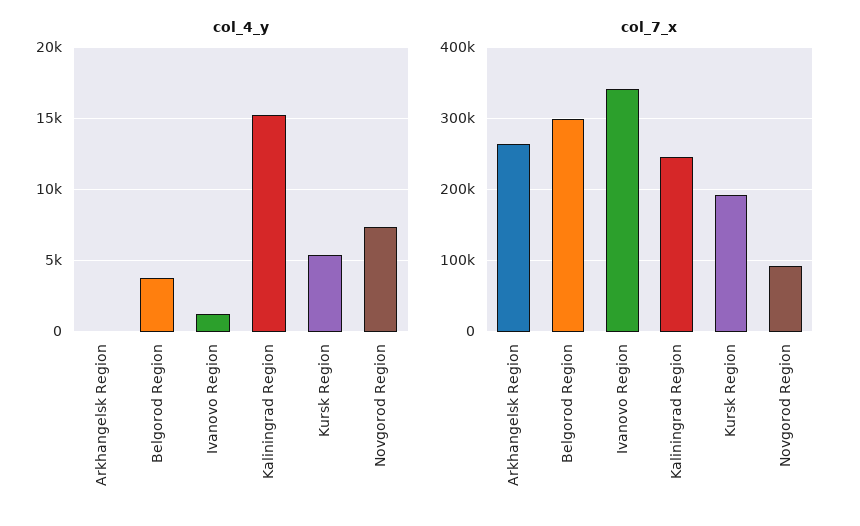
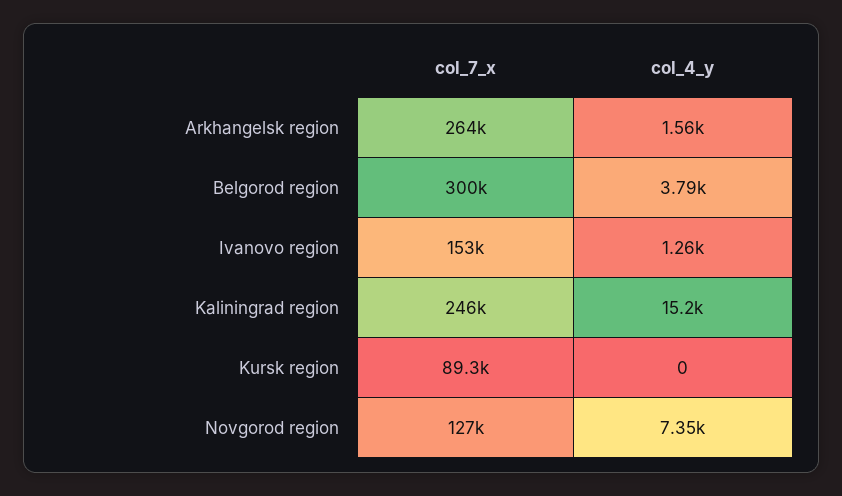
col_4_y, Arkhangelsk Region: 0 -> 1560
col_4_y, Kursk Region: 5500 -> 0
col_7_x, Ivanovo Region: 340000 -> 153000
col_7_x, Kursk Region: 190000 -> 89300
col_7_x, Novgorod Region: 90000 -> 127000

